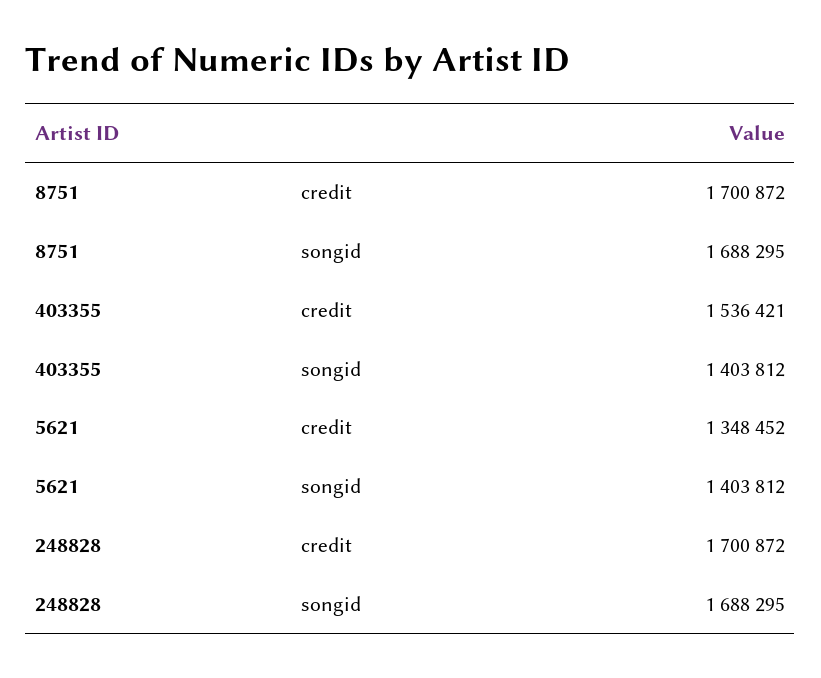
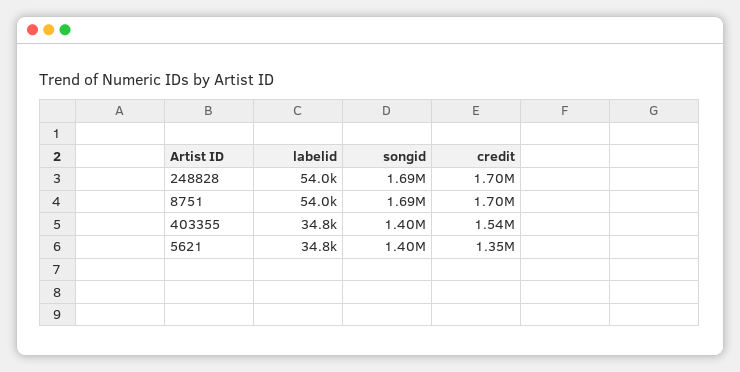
248828, labelid: none -> 54000
8751, labelid: none -> 54000
403355, labelid: none -> 34800
5621, labelid: none -> 34800

